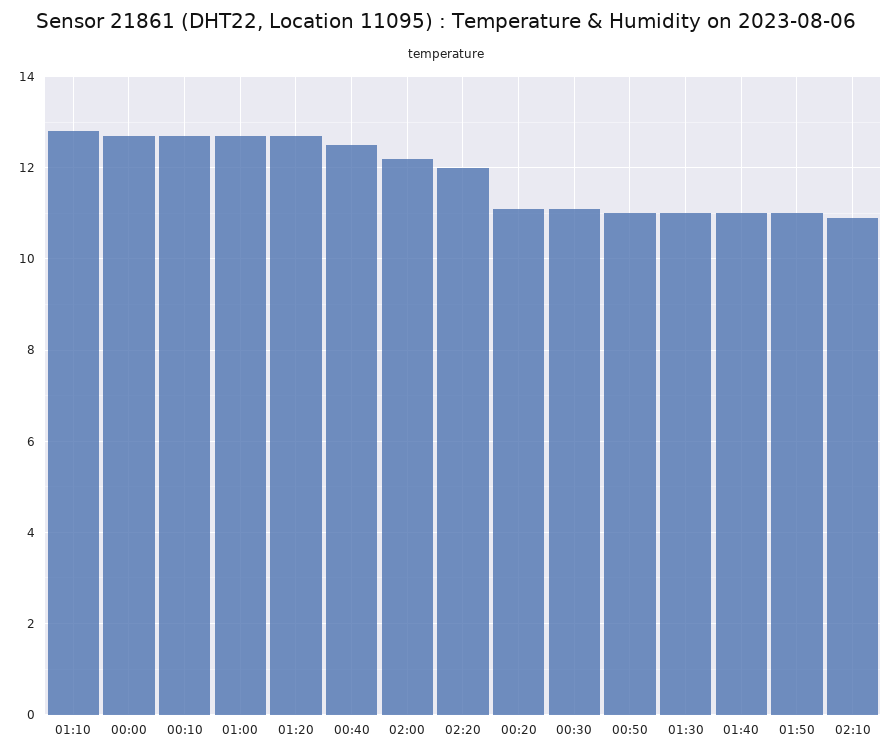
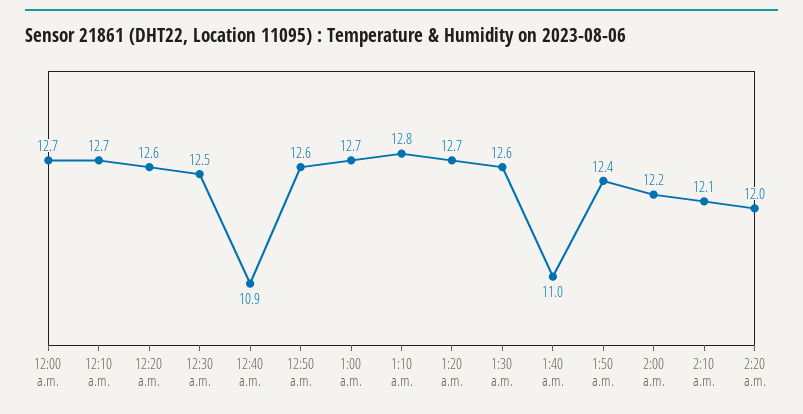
00:40: 12.5 -> 10.9
00:20: 11 -> 12.6
00:30: 11 -> 12.5
00:50: 11 -> 12.6
01:30: 11 -> 12.6
01:50: 11 -> 12.4
02:10: 11 -> 12.1

